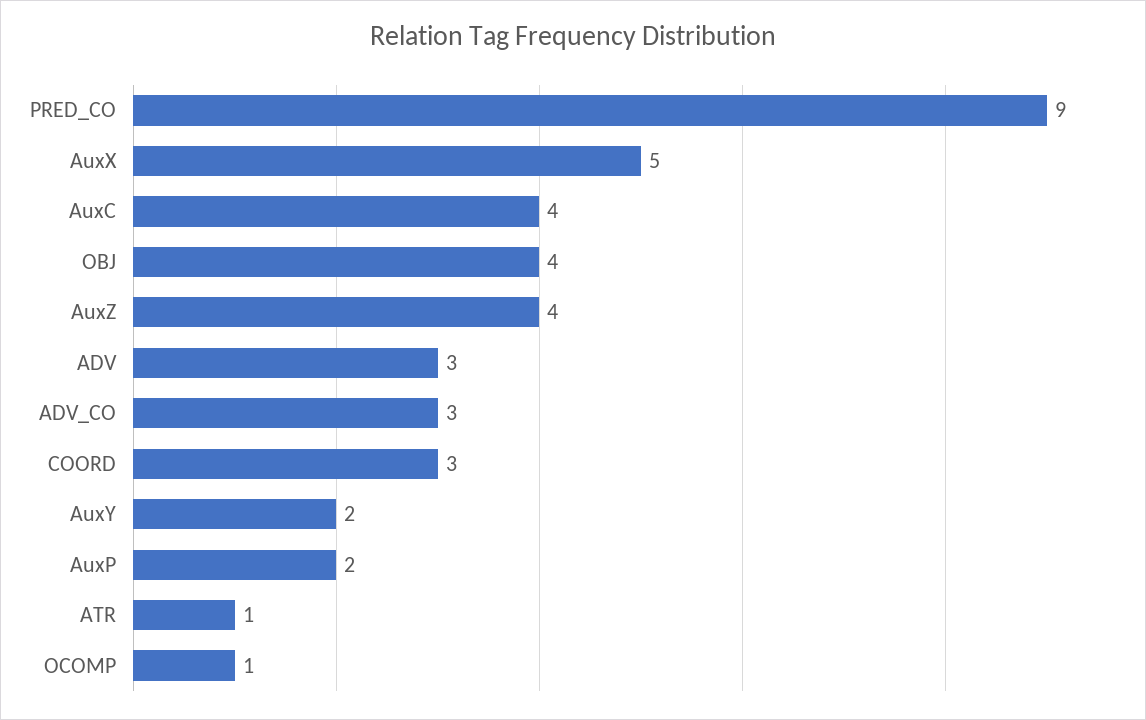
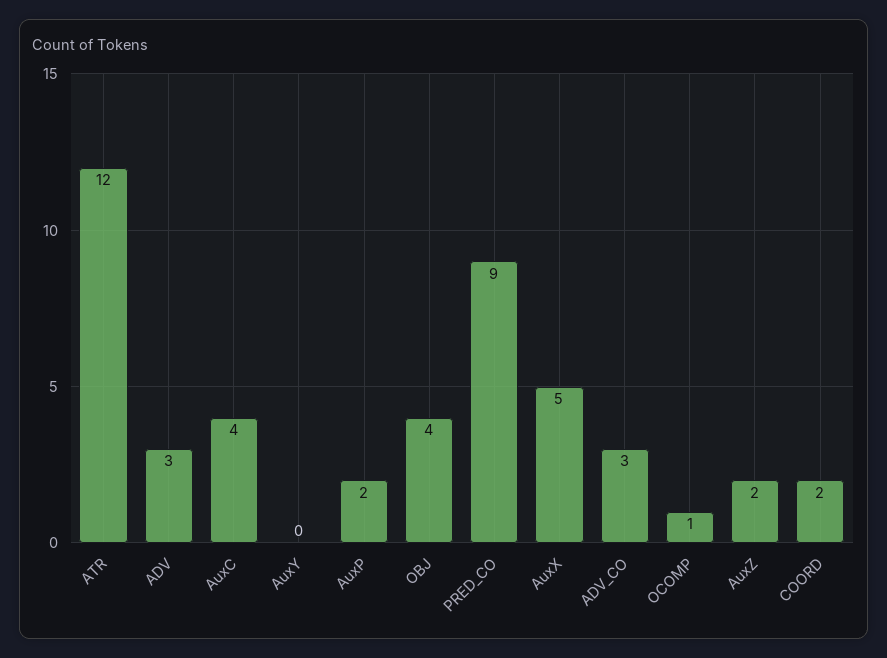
AuxZ: 4 -> 2
COORD: 3 -> 2
AuxY: 2 -> 0
ATR: 1 -> 12

